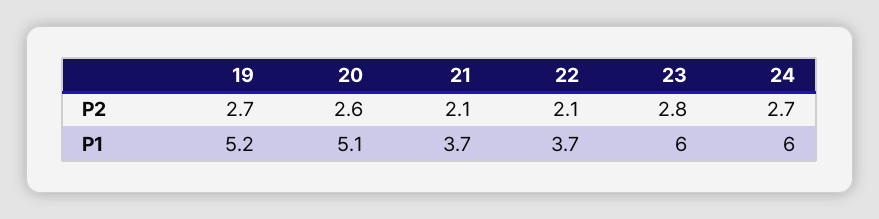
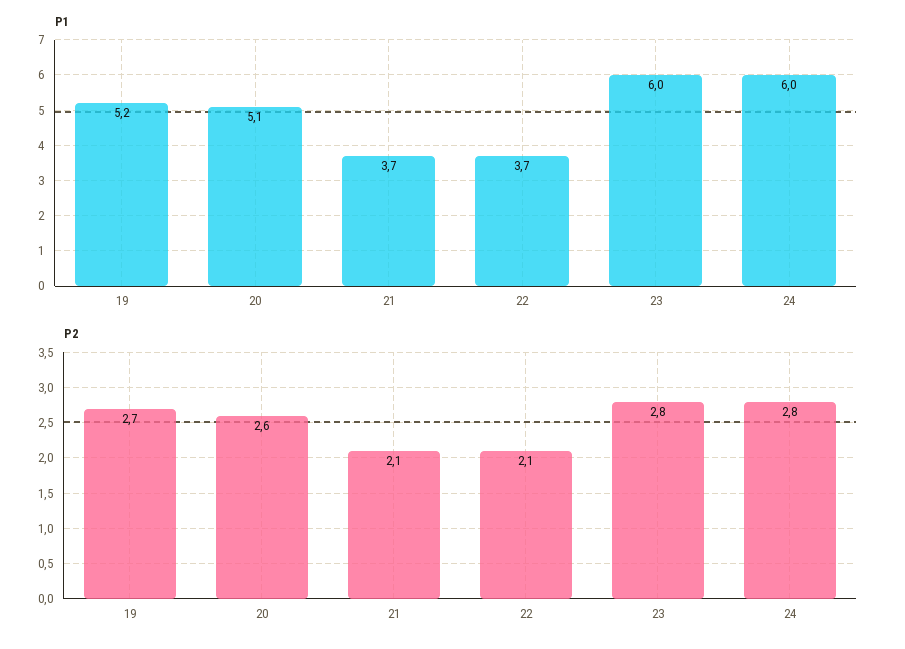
P2, 24: 2.7 -> 2.8

